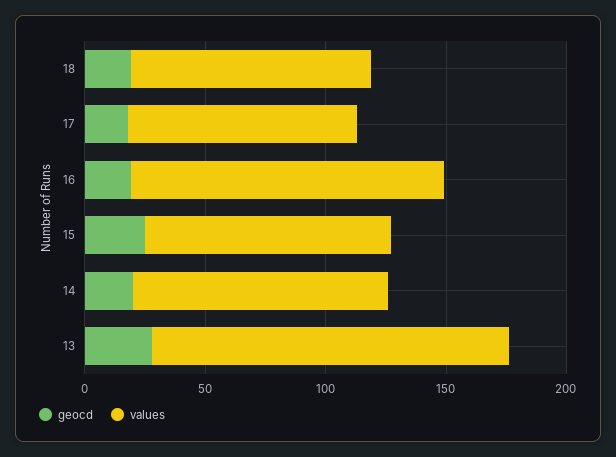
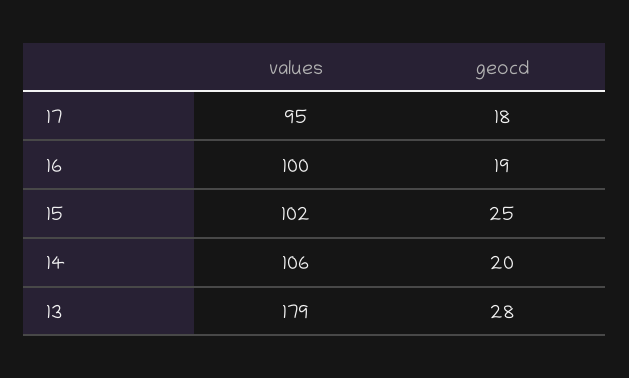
geocd, 18: 20 -> none
values, 18: 100 -> none
values, 16: 130 -> 100
values, 13: 150 -> 179

